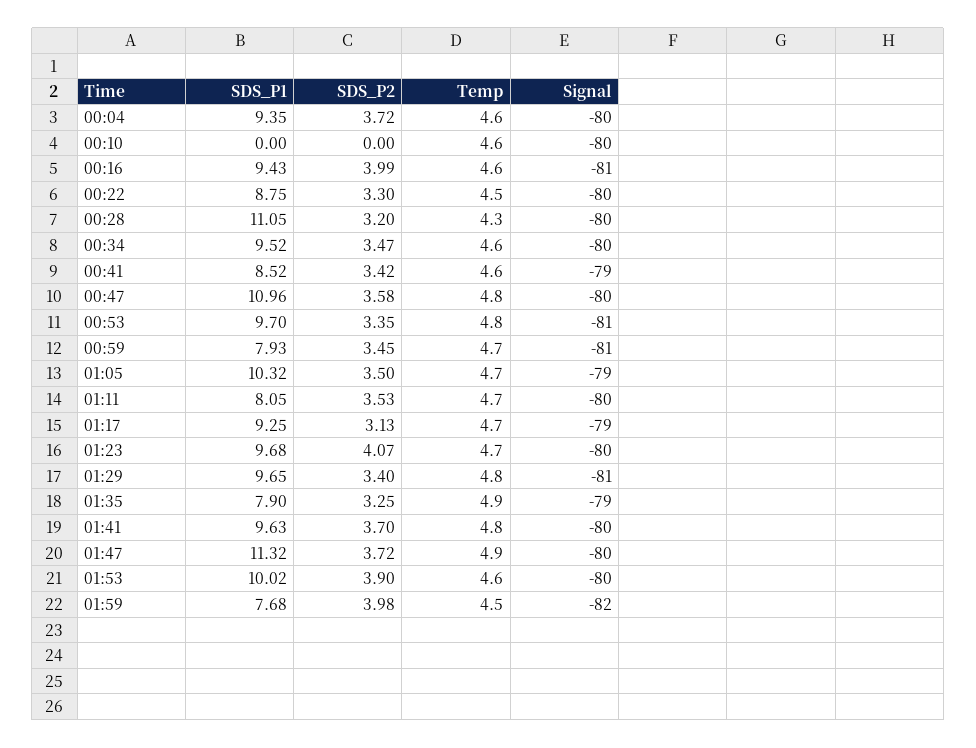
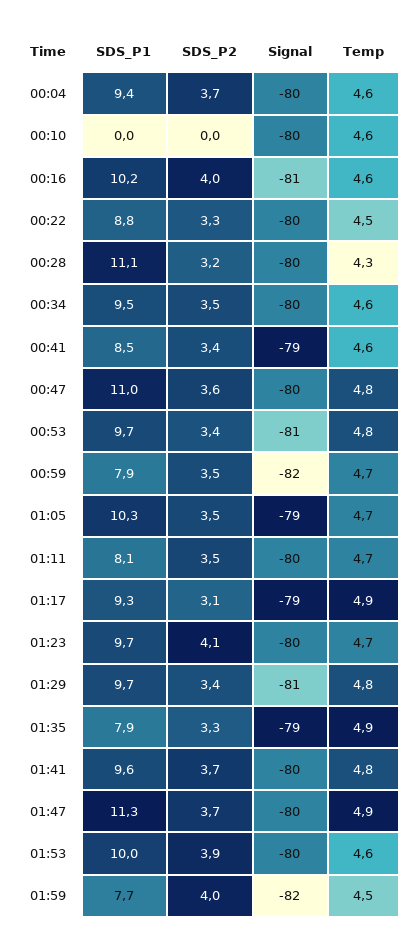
SDS_P1, 00:16: 9.43 -> 10.2
Signal, 00:59: -81 -> -82
Temp, 01:17: 4.7 -> 4.9

